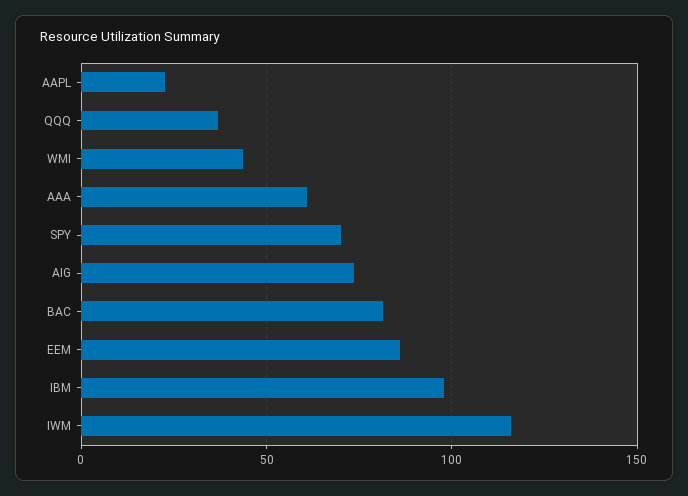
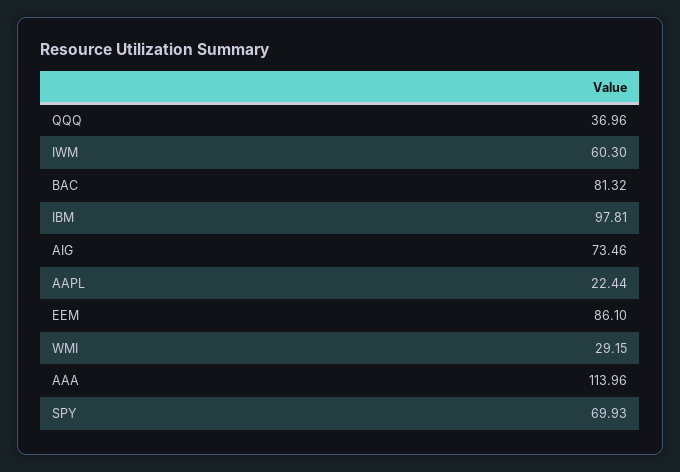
WMI: 45 -> 29.15
AAA: 60 -> 113.96
IWM: 115 -> 60.3

